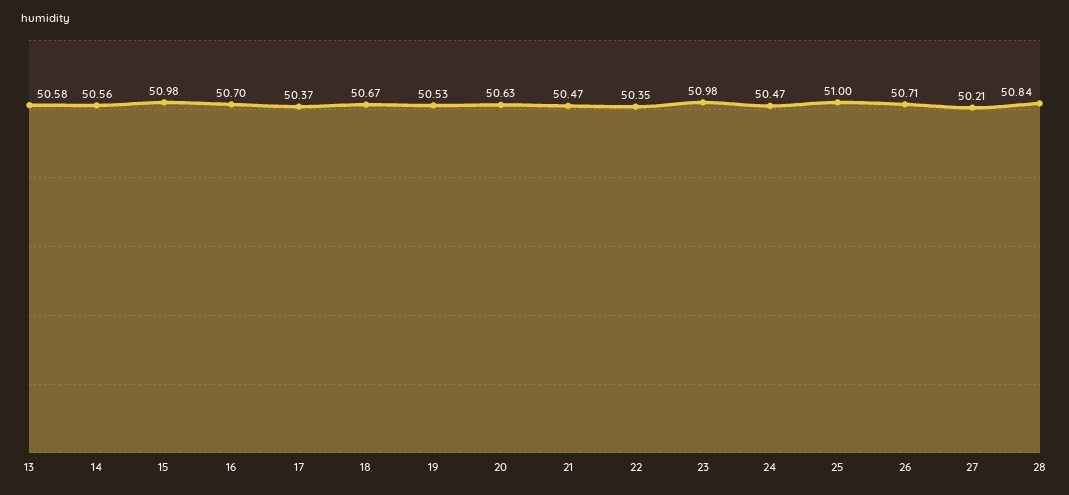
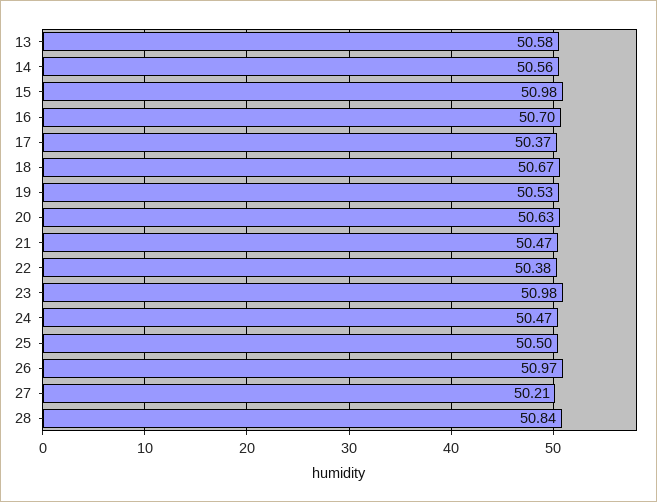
22: 50.35 -> 50.38
25: 51 -> 50.5
26: 50.71 -> 50.97

